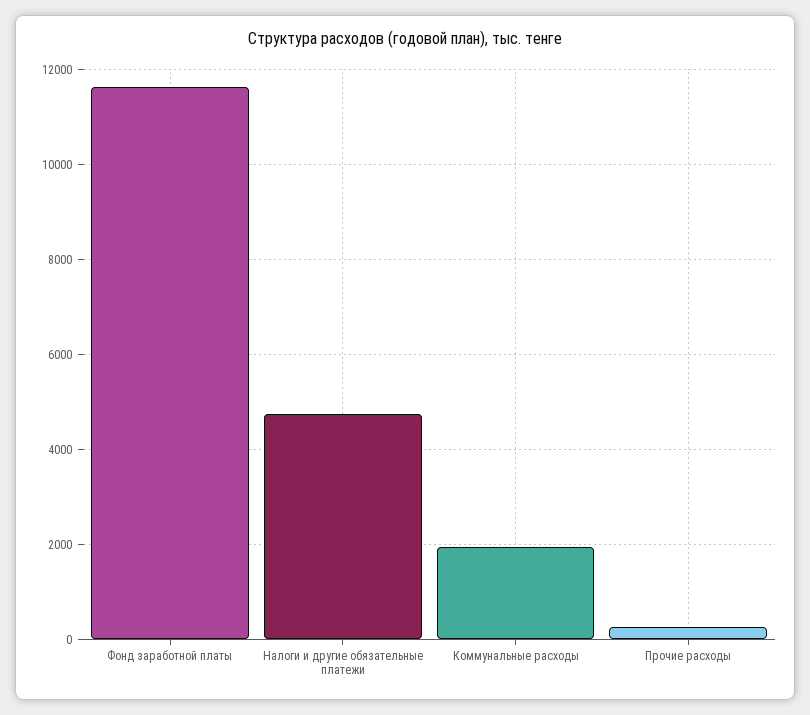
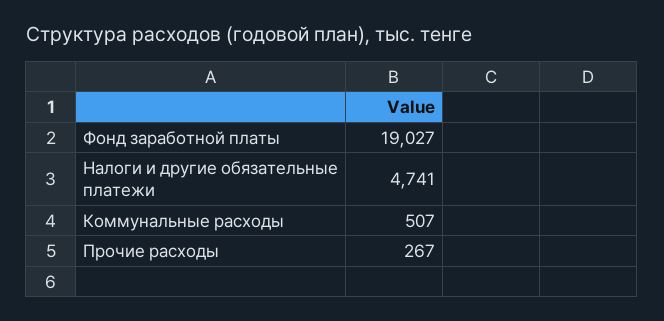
Фонд заработной платы: 11600 -> 19027
Коммунальные расходы: 2000 -> 507

